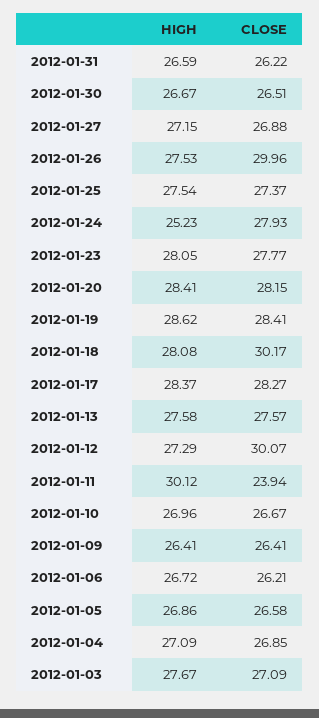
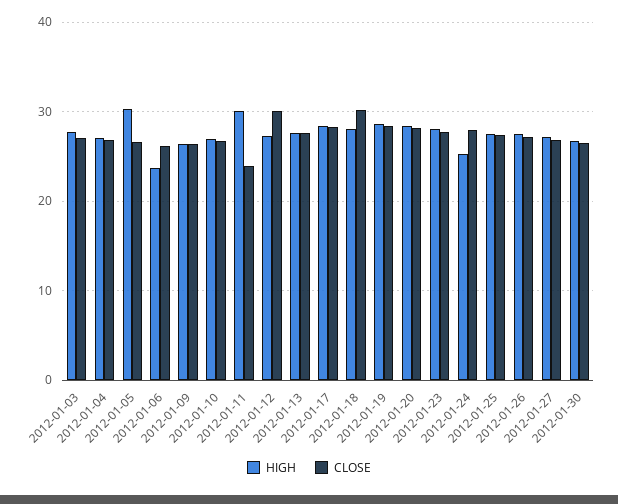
HIGH, 2012-01-31: 26.59 -> none
CLOSE, 2012-01-31: 26.22 -> none
CLOSE, 2012-01-26: 29.96 -> 27
HIGH, 2012-01-06: 26.72 -> 24
HIGH, 2012-01-05: 26.86 -> 30

